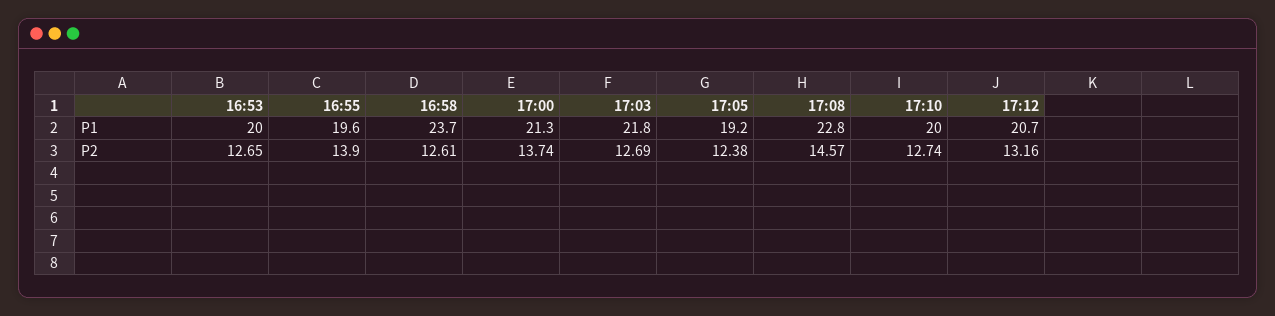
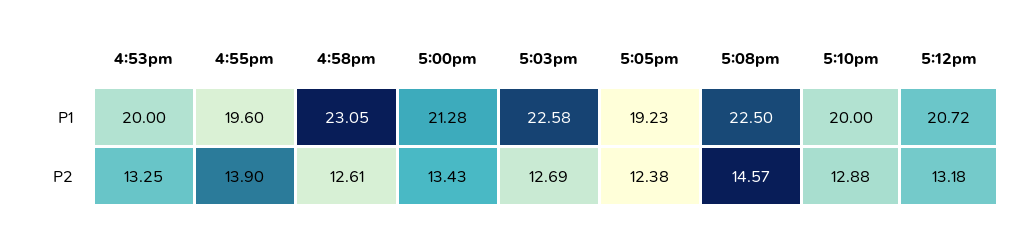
16:58, P1: 23.7 -> 23.05
17:03, P1: 21.8 -> 22.58
17:08, P1: 22.8 -> 22.5
16:53, P2: 12.65 -> 13.25
17:00, P2: 13.74 -> 13.43
17:10, P2: 12.74 -> 12.88
17:12, P2: 13.16 -> 13.18

